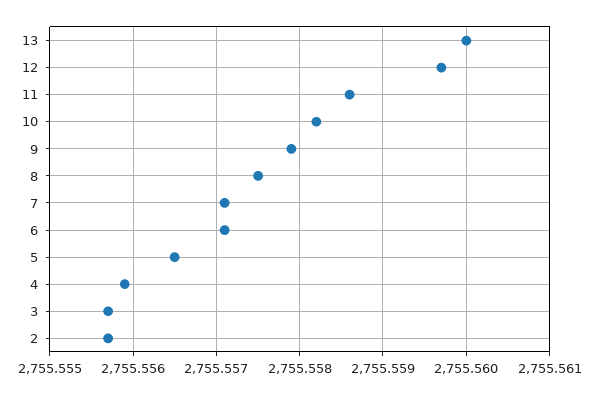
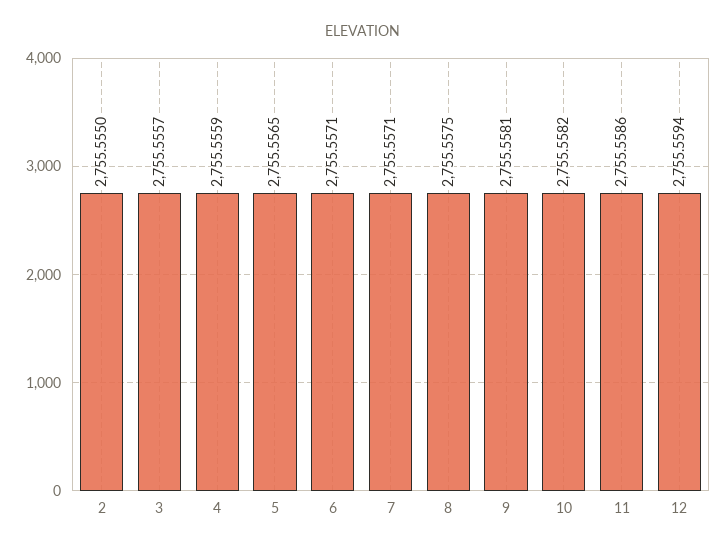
13: 2755.56 -> none
12: 2755.5597 -> 2755.5594
9: 2755.5579 -> 2755.5581
2: 2755.5557 -> 2755.555

